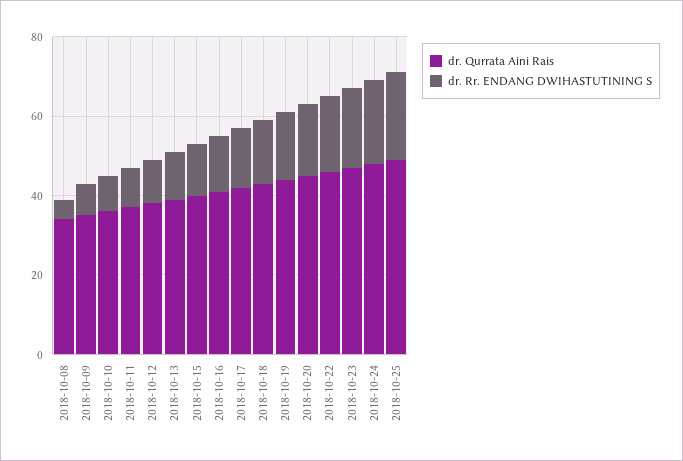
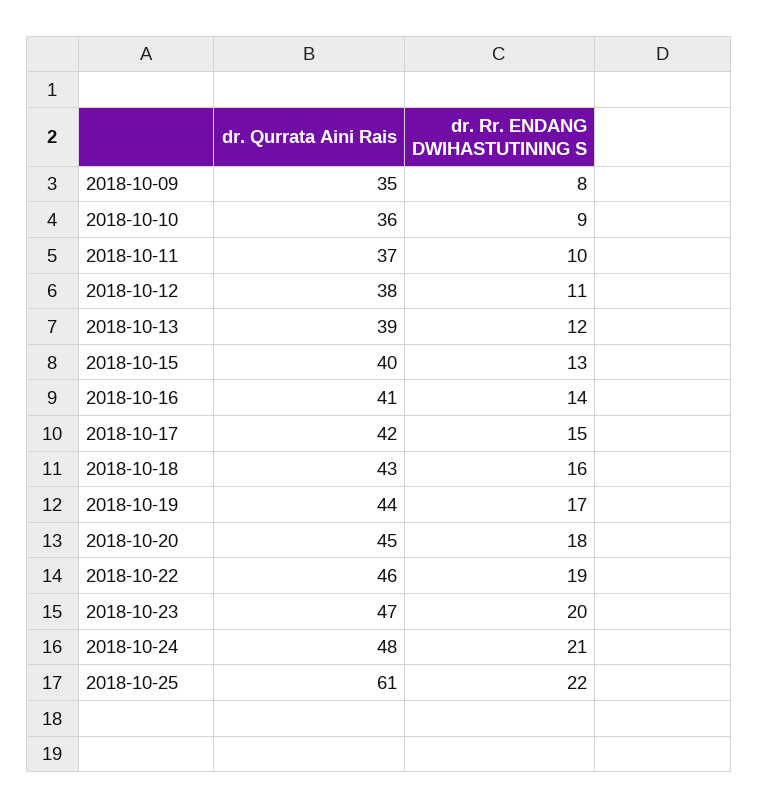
dr. Qurrata Aini Rais, 2018-10-08: 35 -> none
dr. Rr. ENDANG DWIHASTUTINING S, 2018-10-08: 5 -> none
dr. Qurrata Aini Rais, 2018-10-25: 50 -> 61

